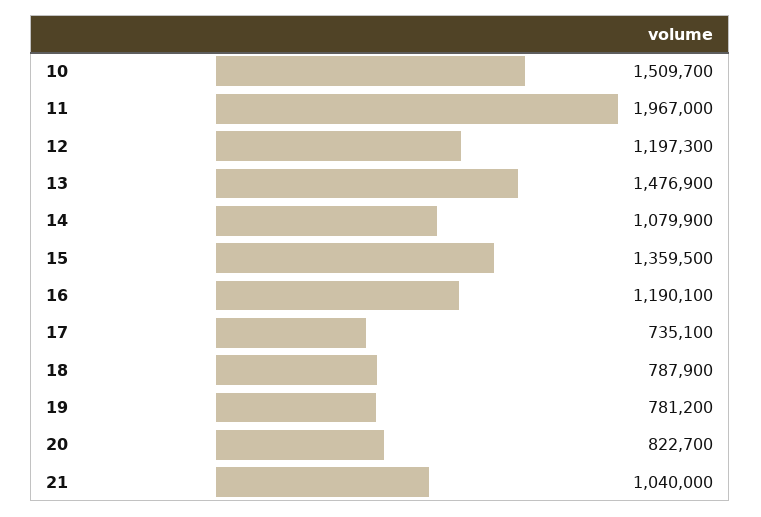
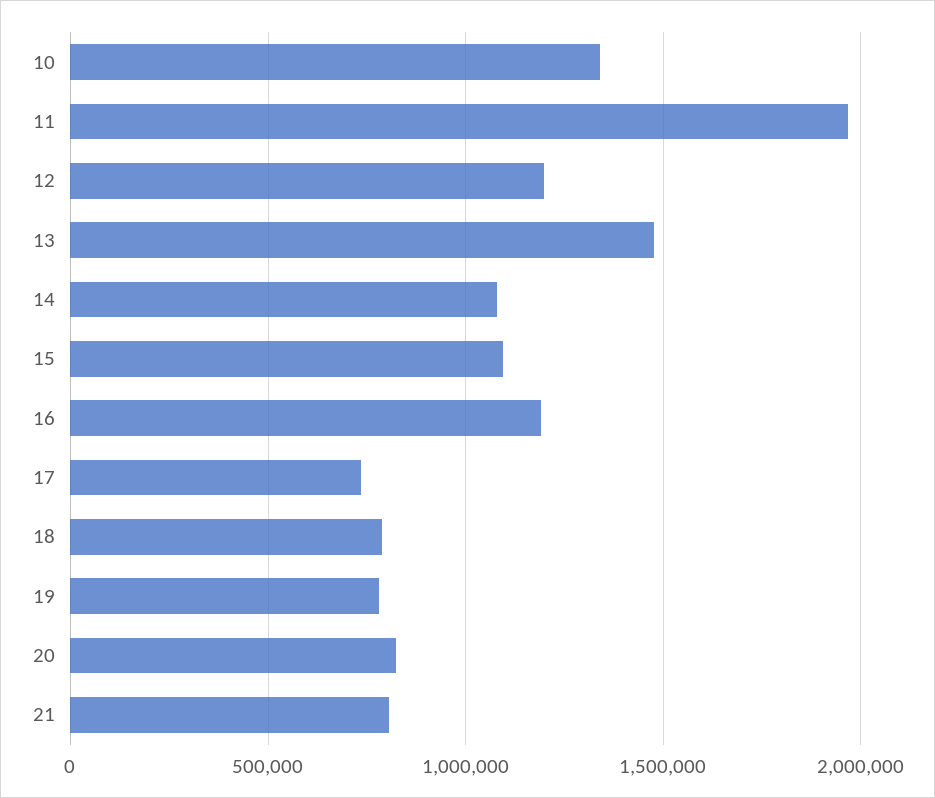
10: 1509700 -> 1350000
15: 1359500 -> 1100000
21: 1040000 -> 800000

